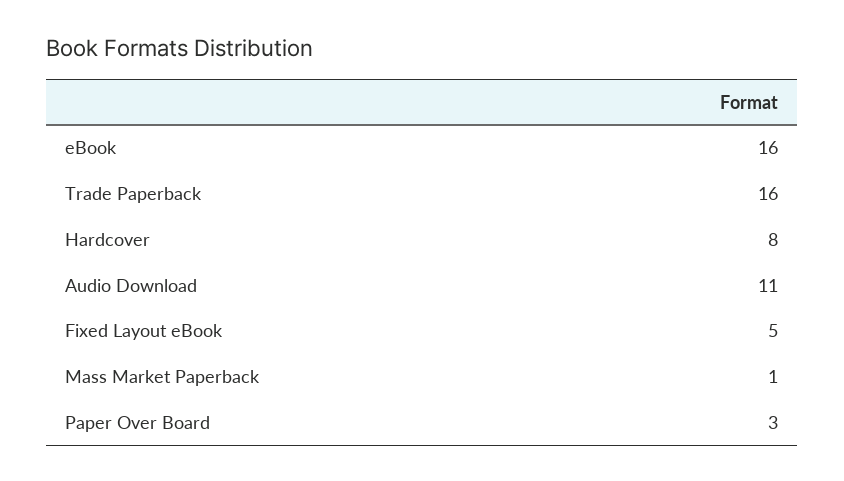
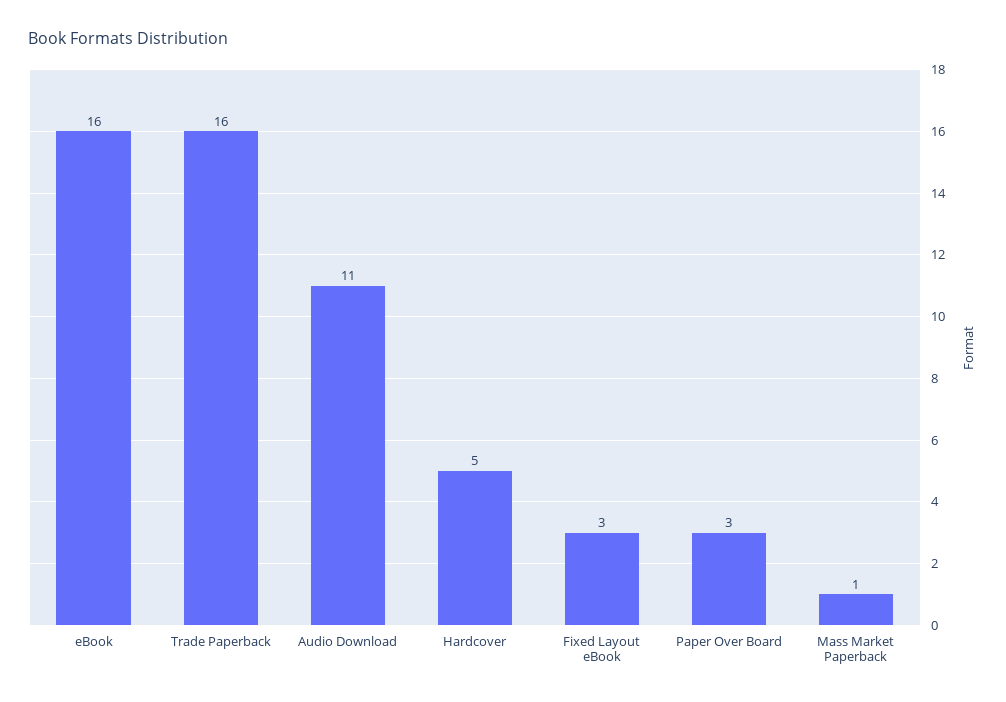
Hardcover: 8 -> 5
Fixed Layout eBook: 5 -> 3

